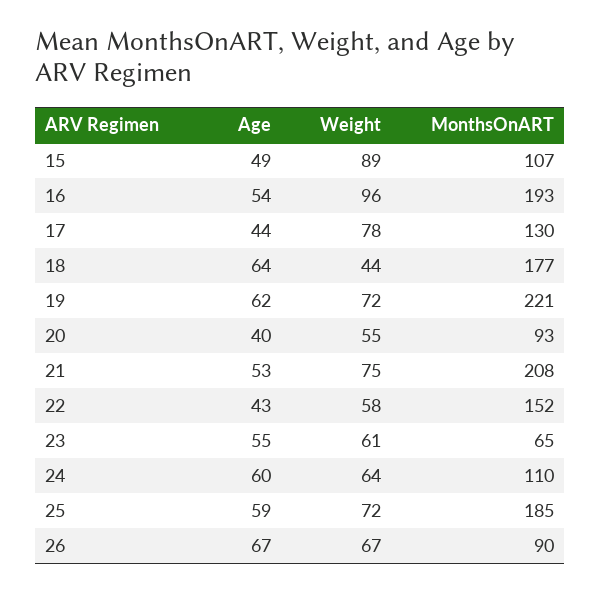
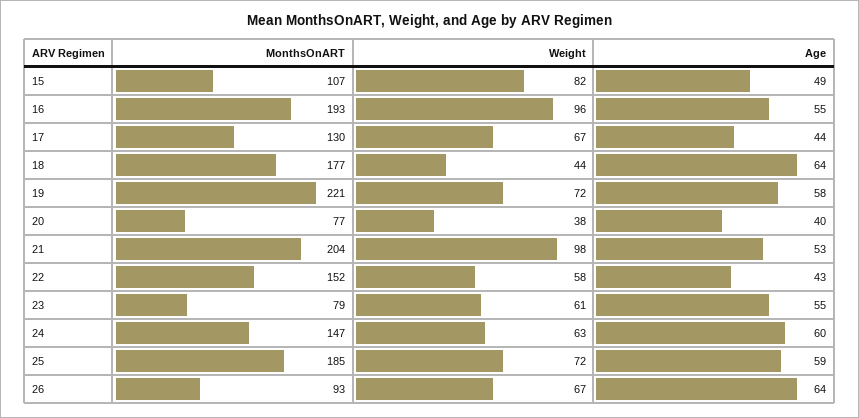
Weight, 15: 89 -> 82
Age, 16: 54 -> 55
Weight, 17: 78 -> 67
Age, 19: 62 -> 58
Weight, 20: 55 -> 38
MonthsOnART, 20: 93 -> 77
Weight, 21: 75 -> 98
MonthsOnART, 21: 208 -> 204
MonthsOnART, 23: 65 -> 79
Weight, 24: 64 -> 63
MonthsOnART, 24: 110 -> 147
Age, 26: 67 -> 64
MonthsOnART, 26: 90 -> 93

